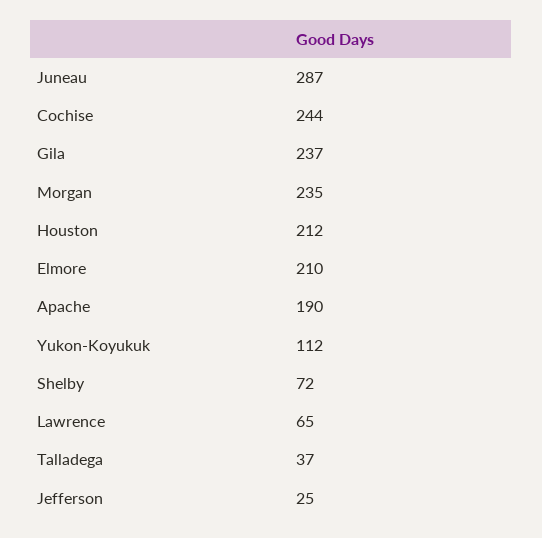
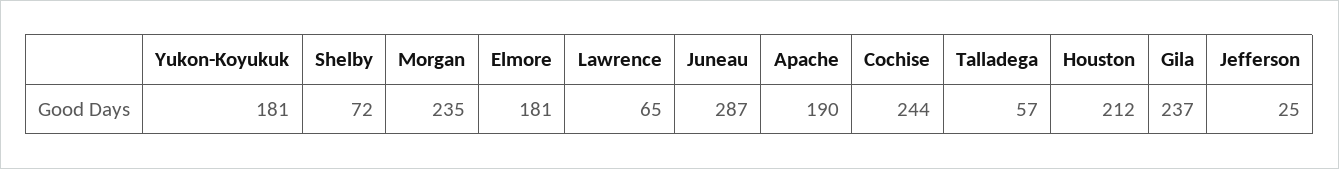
Elmore: 210 -> 181
Yukon-Koyukuk: 112 -> 181
Talladega: 37 -> 57

